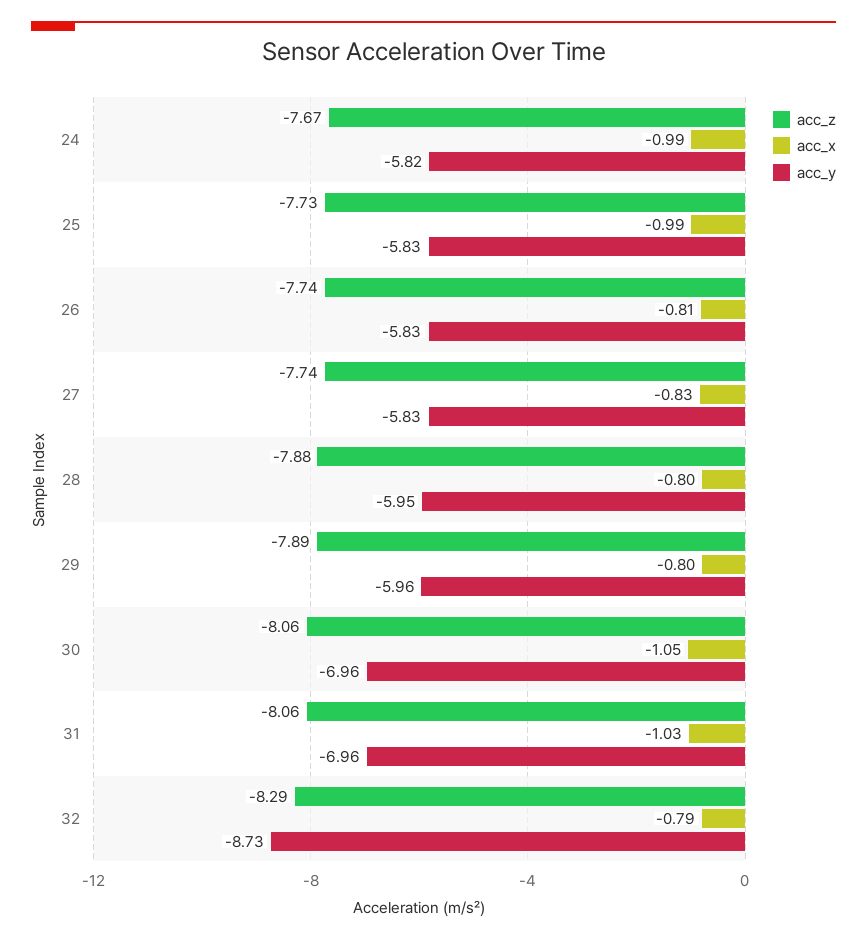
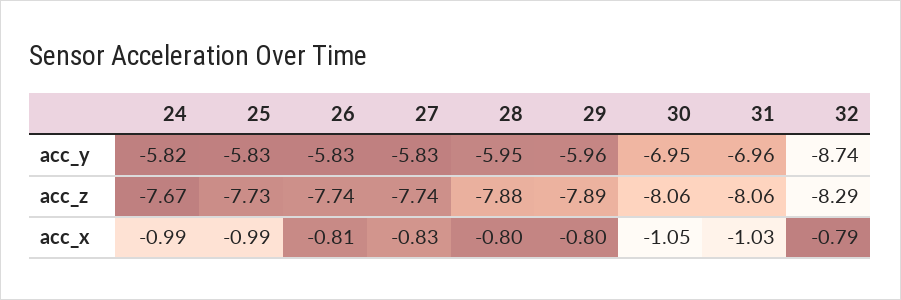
acc_y, 30: -6.96 -> -6.95
acc_y, 32: -8.73 -> -8.74

